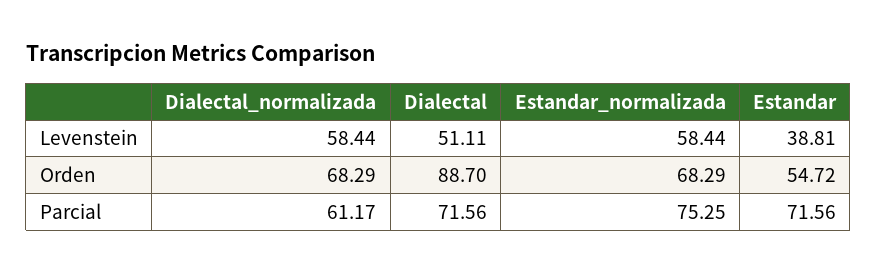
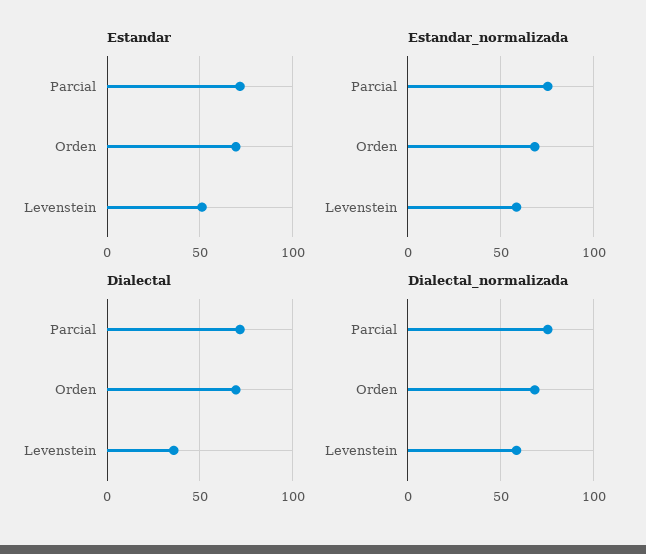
Dialectal, Levenstein: 51.11 -> 35
Estandar, Levenstein: 38.81 -> 50
Dialectal, Orden: 88.7 -> 70
Estandar, Orden: 54.72 -> 70
Dialectal_normalizada, Parcial: 61.17 -> 75

